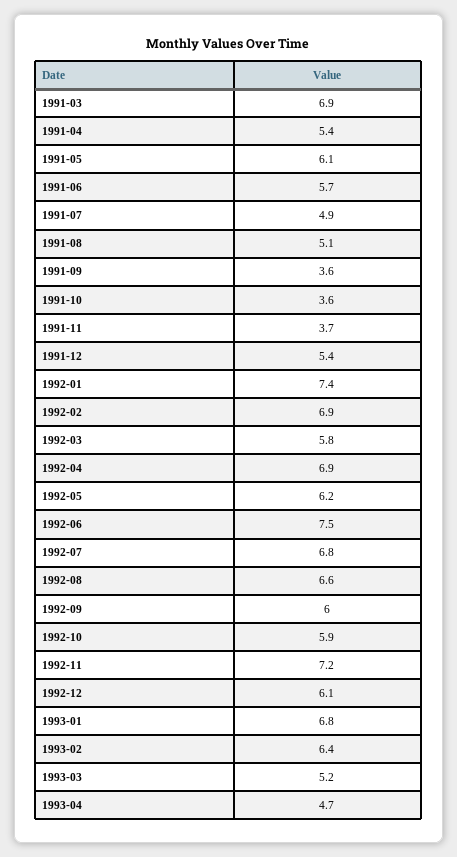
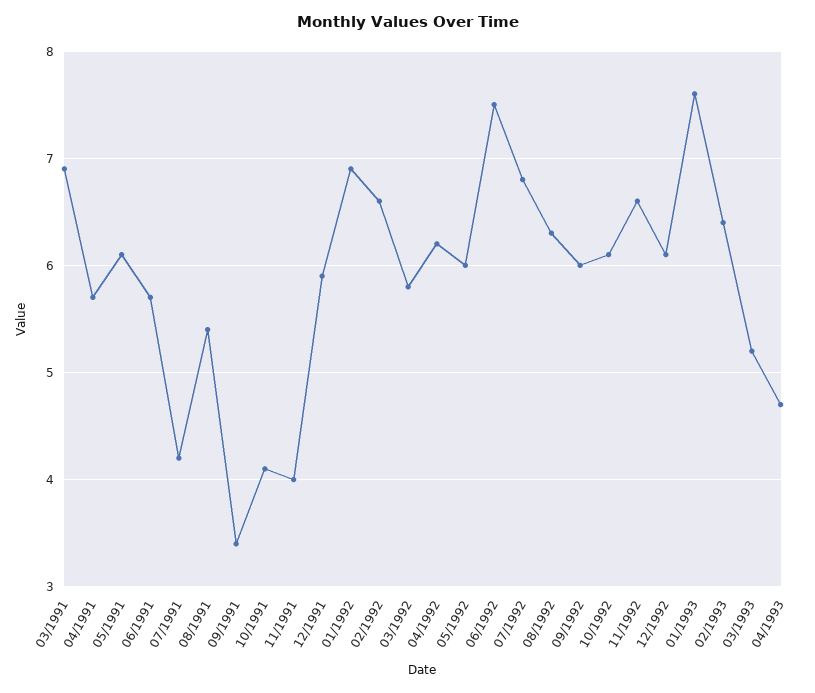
1991-04: 5.4 -> 5.7
1991-07: 4.9 -> 4.2
1991-08: 5.1 -> 5.4
1991-09: 3.6 -> 3.4
1991-10: 3.6 -> 4.1
1991-11: 3.7 -> 4
1991-12: 5.4 -> 5.9
1992-01: 7.4 -> 6.9
1992-02: 6.9 -> 6.6
1992-04: 6.9 -> 6.2
1992-05: 6.2 -> 6
1992-08: 6.6 -> 6.3
1992-10: 5.9 -> 6.1
1992-11: 7.2 -> 6.6
1993-01: 6.8 -> 7.6

